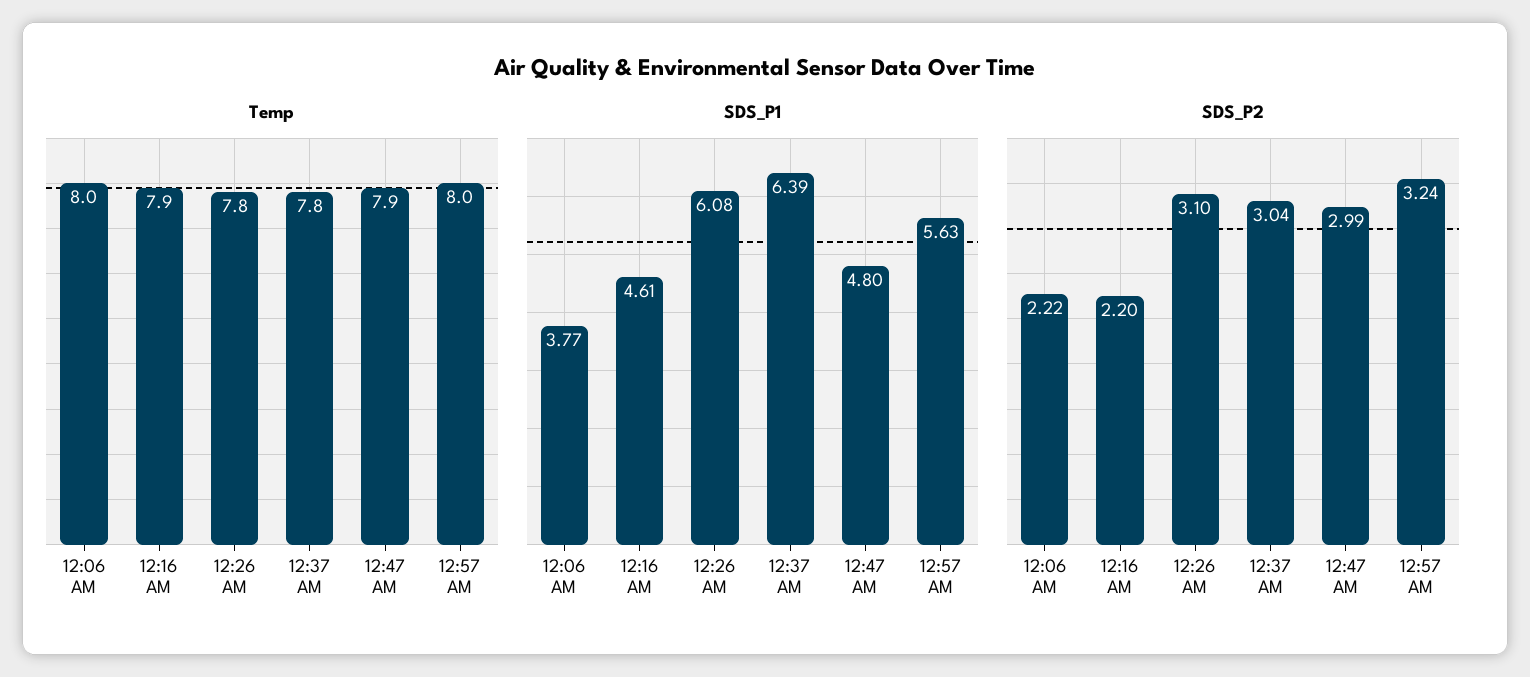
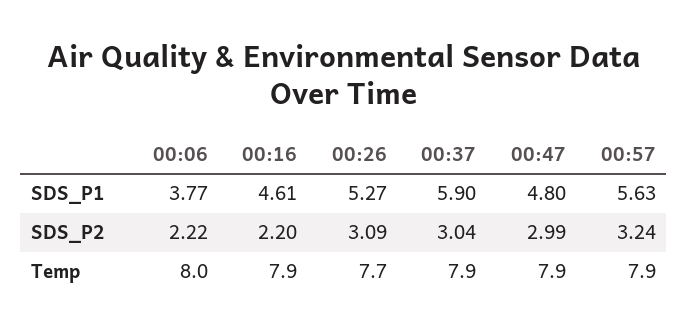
Temp, 12:26 AM: 7.8 -> 7.7
Temp, 12:37 AM: 7.8 -> 7.9
Temp, 12:57 AM: 8 -> 7.9
SDS_P1, 12:26 AM: 6.08 -> 5.27
SDS_P1, 12:37 AM: 6.39 -> 5.9
SDS_P2, 12:26 AM: 3.1 -> 3.09

